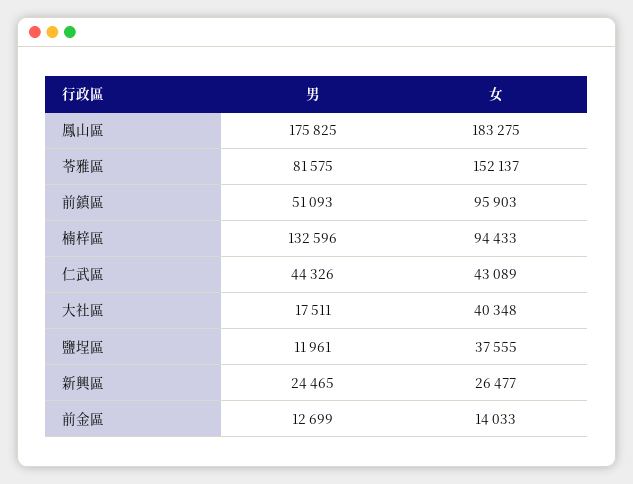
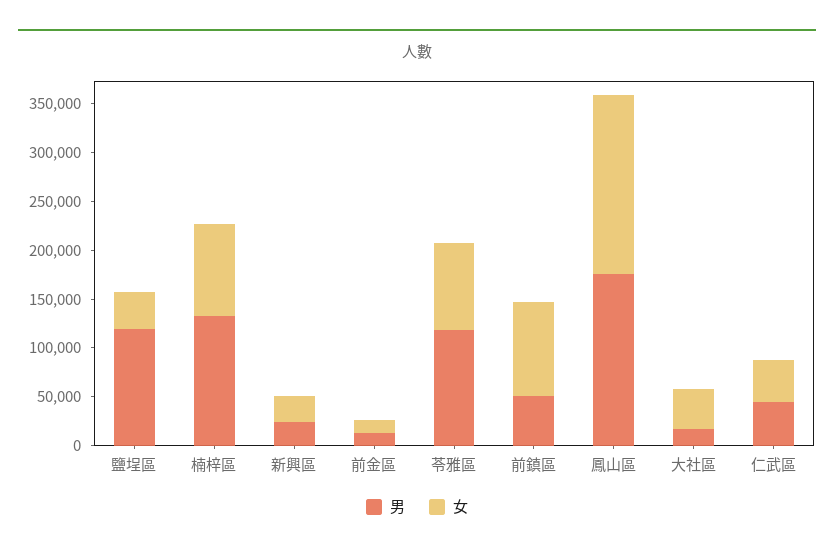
男, 苓雅區: 81575 -> 120000
女, 苓雅區: 152137 -> 90000
男, 鹽埕區: 11961 -> 120000

